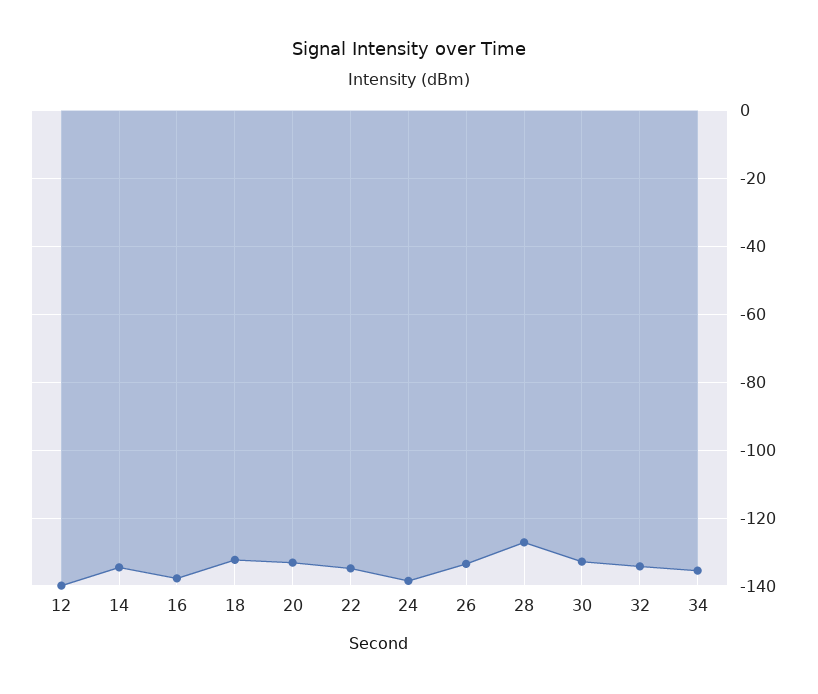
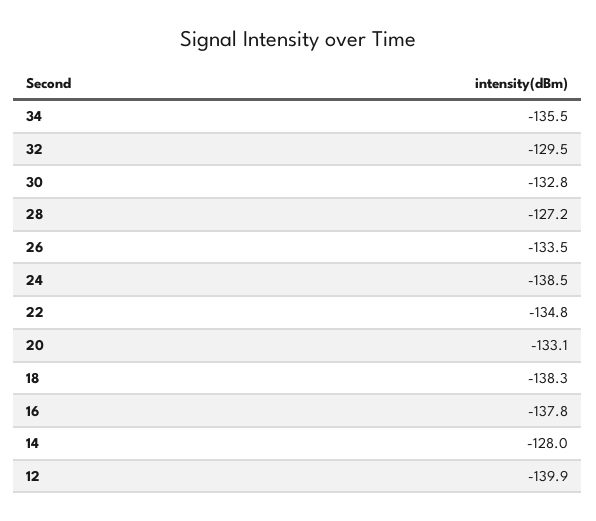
14: -134 -> -128
18: -132 -> -138.3
32: -134 -> -129.5

